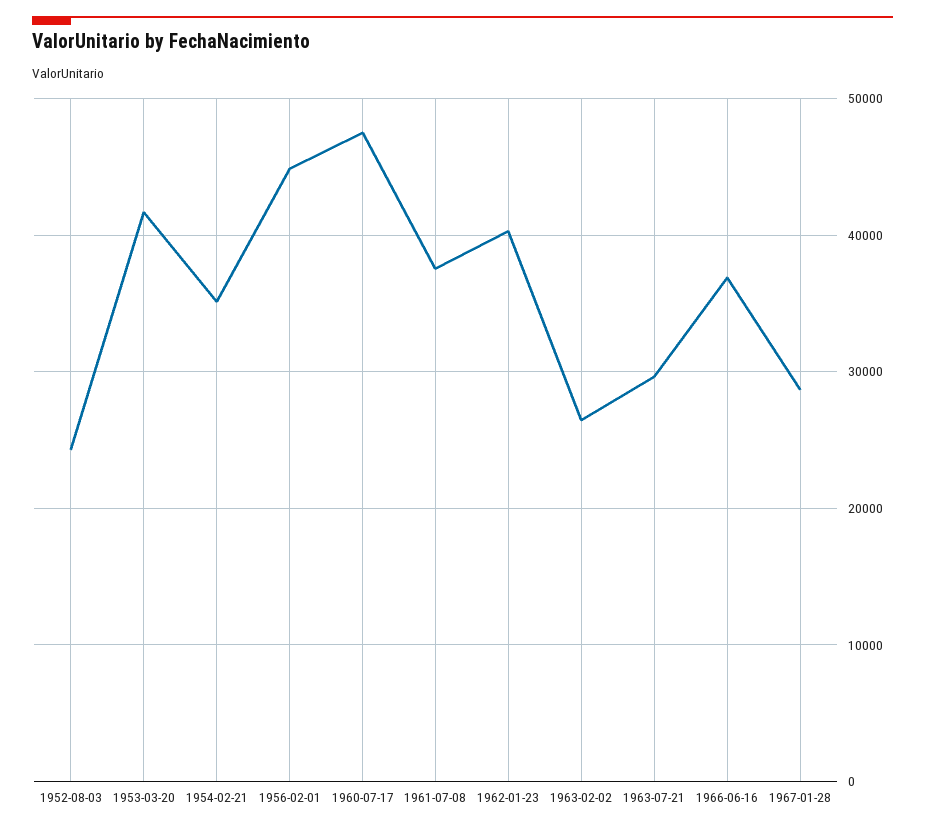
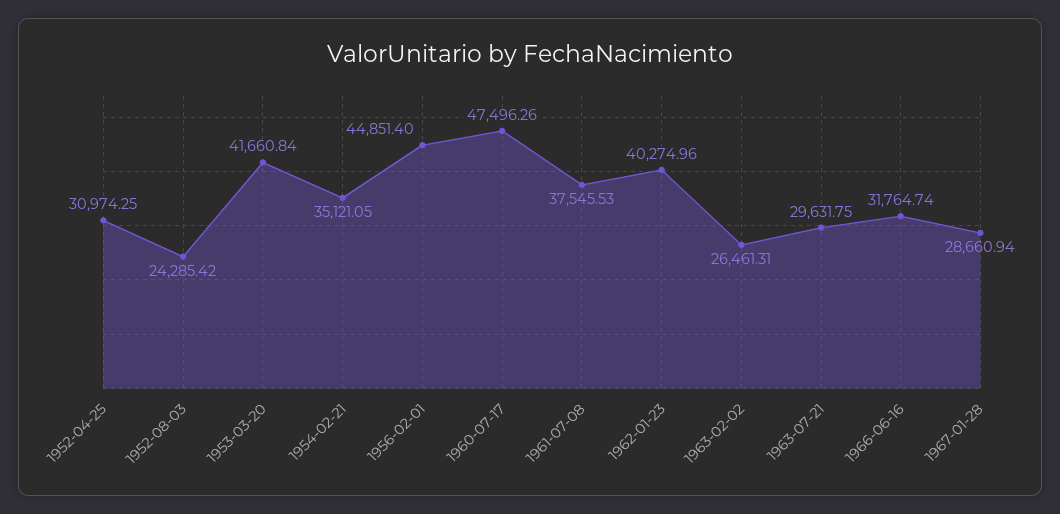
1966-06-16: 37000 -> 31764.74
1952-04-25: none -> 30974.25

